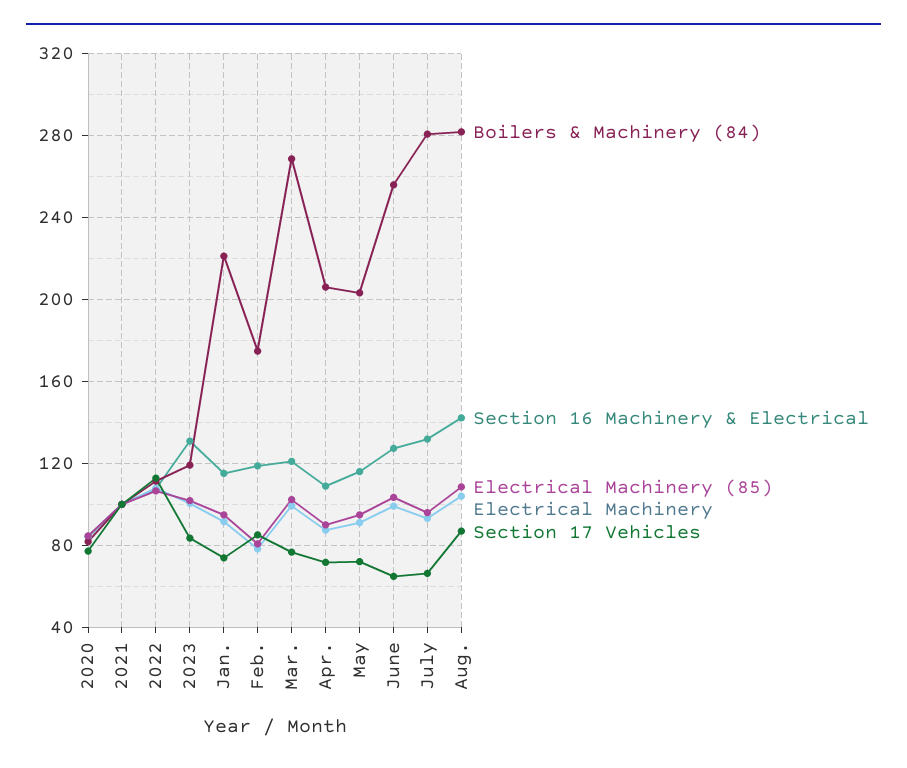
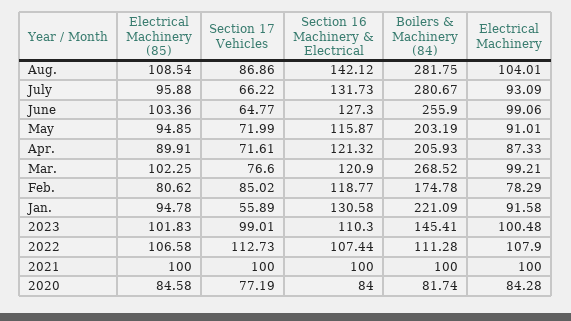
Boilers & Machinery (84), 2023: 120 -> 145.41
Section 16 Machinery & Electrical, 2023: 130 -> 110.3
Section 17 Vehicles, 2023: 85 -> 99.01
Section 16 Machinery & Electrical, Jan.: 115 -> 130.58
Section 17 Vehicles, Jan.: 75 -> 55.89
Section 16 Machinery & Electrical, Apr.: 110 -> 121.32

